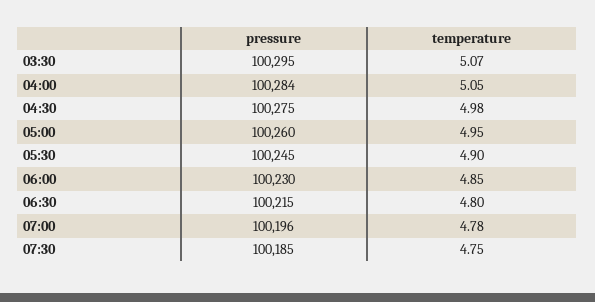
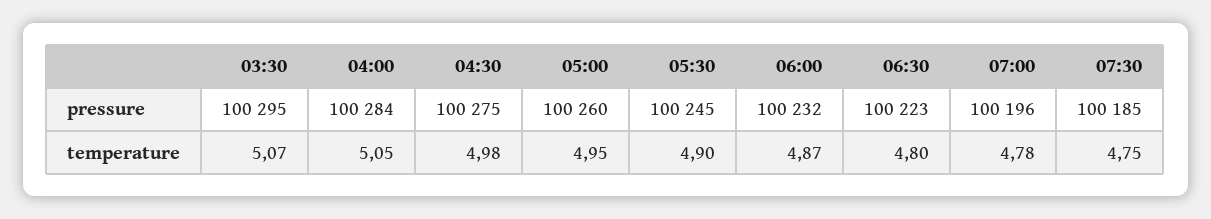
pressure, 06:00: 100230 -> 100232
temperature, 06:00: 4.85 -> 4.87
pressure, 06:30: 100215 -> 100223

